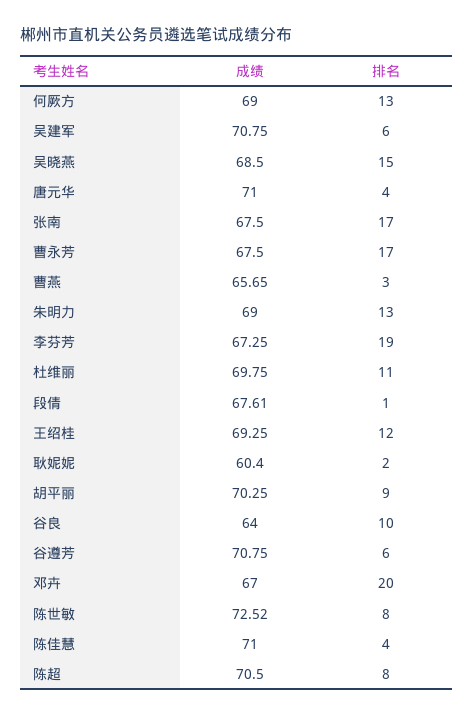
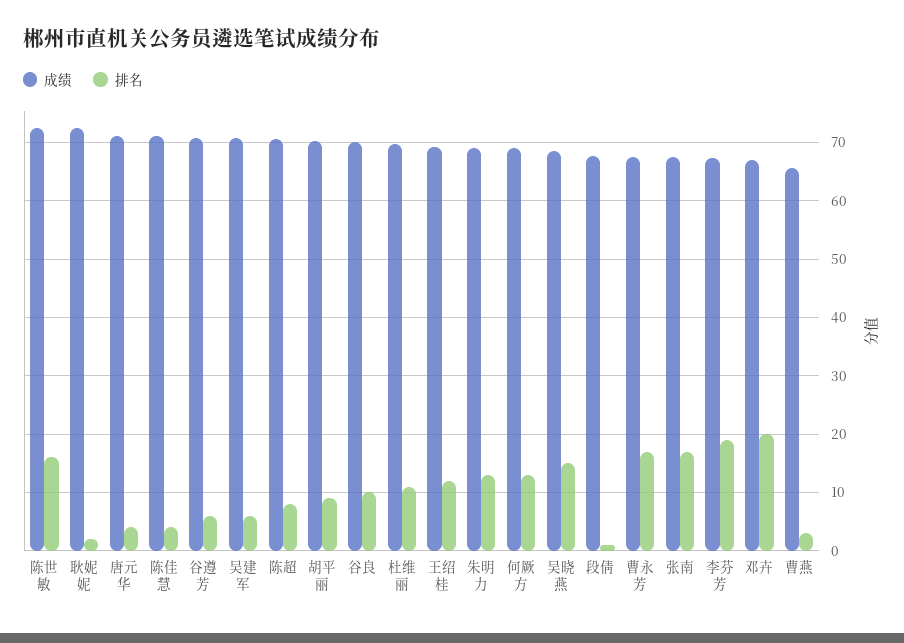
成绩, 耿妮妮: 60.4 -> 72
成绩, 谷良: 64 -> 70
排名, 陈世敏: 8 -> 16

